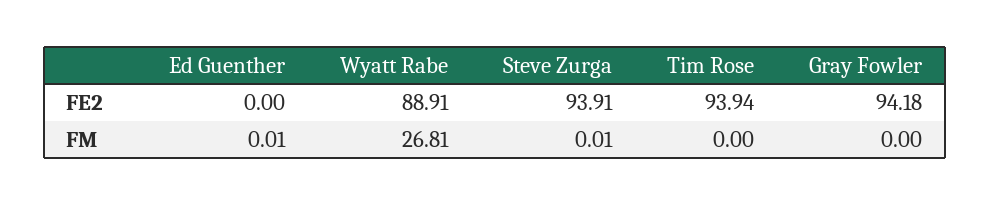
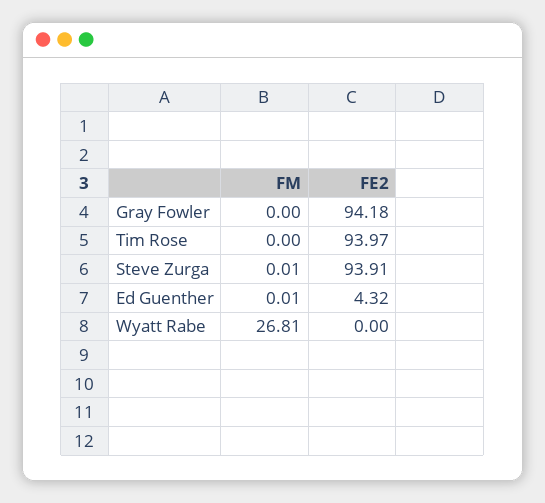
Ed Guenther, FE2: 0 -> 4.32
Wyatt Rabe, FE2: 88.91 -> 0
Tim Rose, FE2: 93.94 -> 93.97

